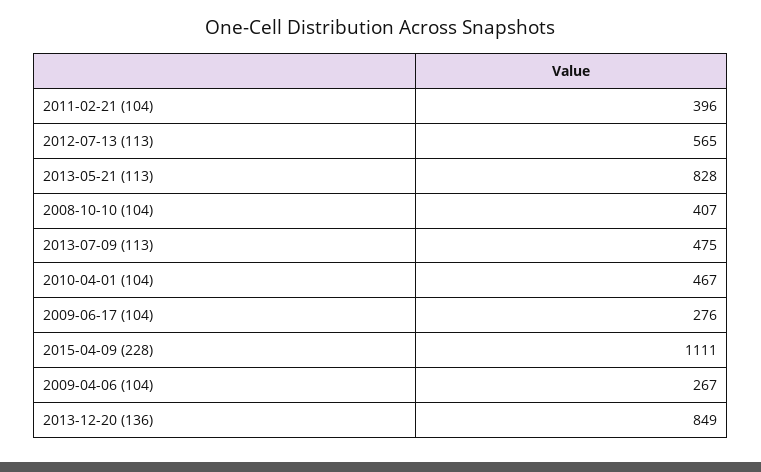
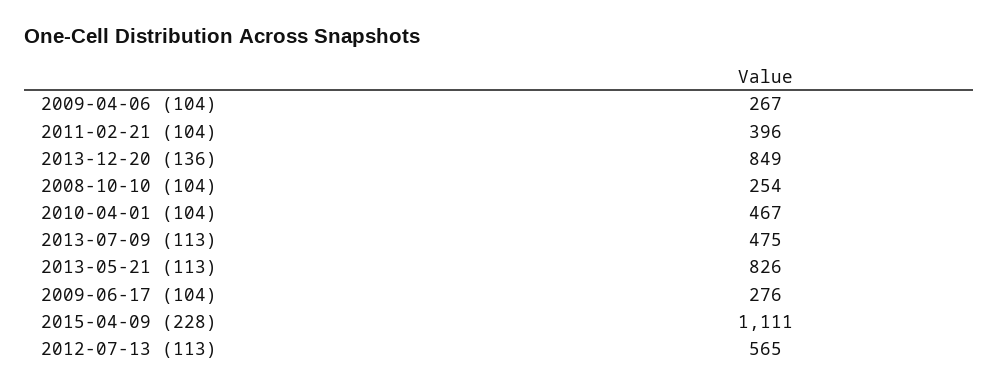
2013-05-21 (113): 828 -> 826
2008-10-10 (104): 407 -> 254

